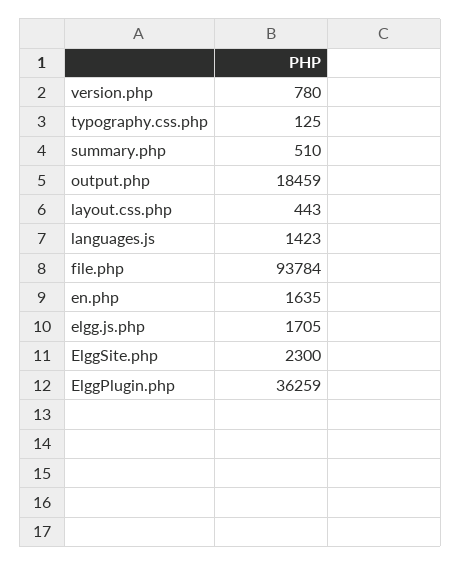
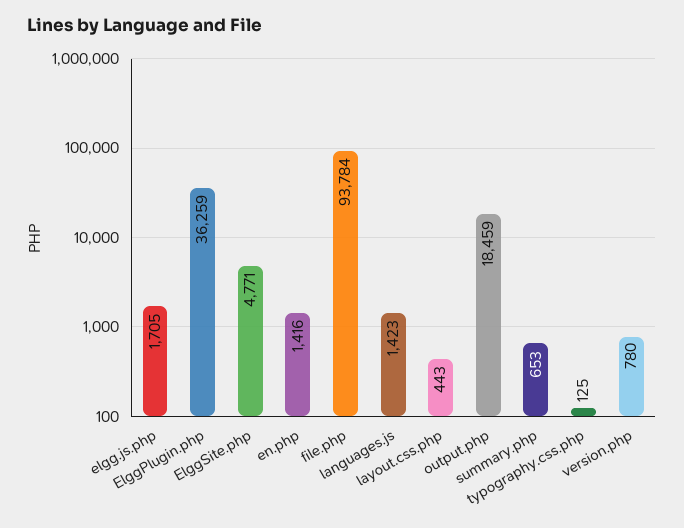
summary.php: 510 -> 653
en.php: 1635 -> 1416
ElggSite.php: 2300 -> 4771

